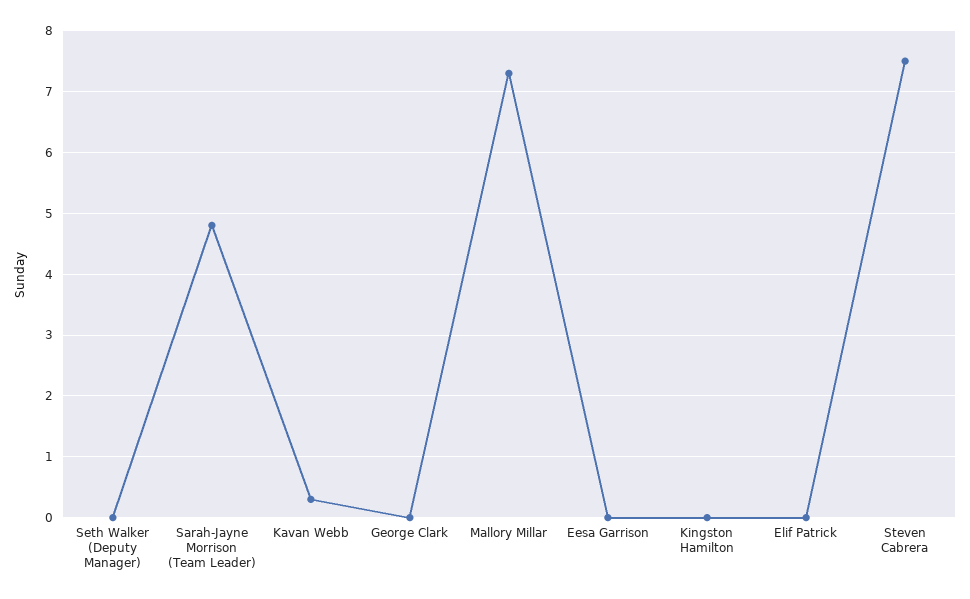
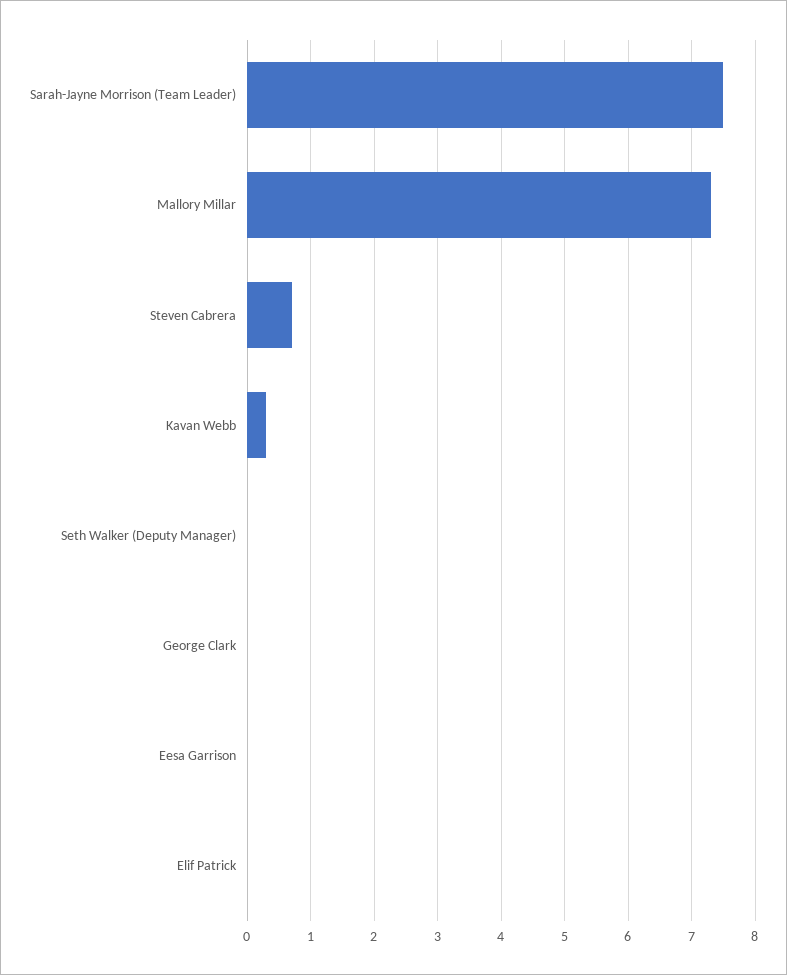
Sarah-Jayne Morrison (Team Leader): 4.8 -> 7.5
Kingston Hamilton: 0 -> none
Steven Cabrera: 7.5 -> 0.7

